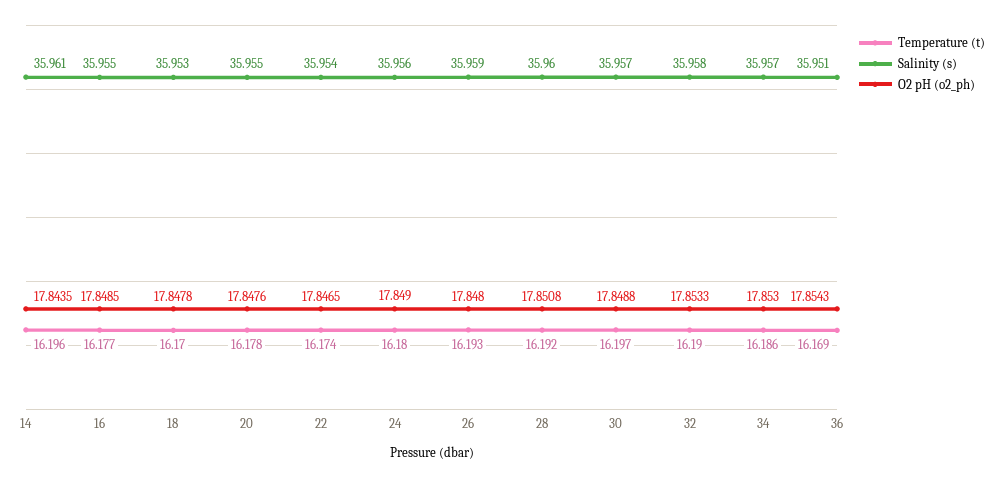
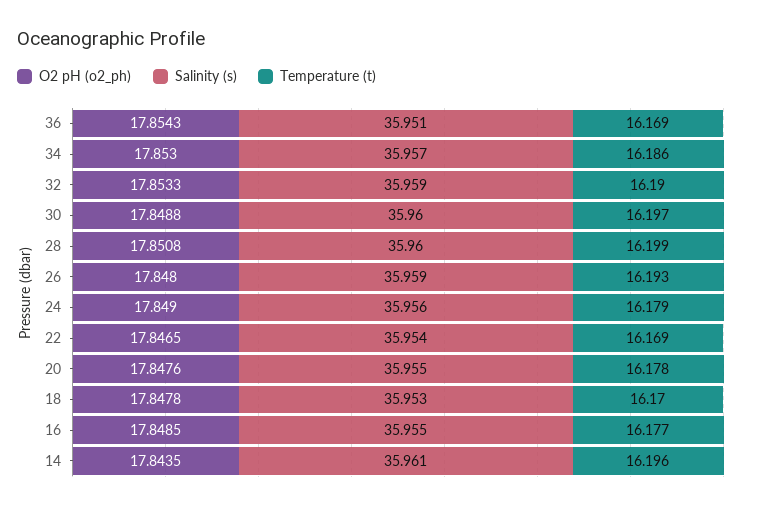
Temperature (t), 22: 16.174 -> 16.169
Temperature (t), 24: 16.18 -> 16.179
Temperature (t), 28: 16.192 -> 16.199
Salinity (s), 30: 35.957 -> 35.96
Salinity (s), 32: 35.958 -> 35.959

